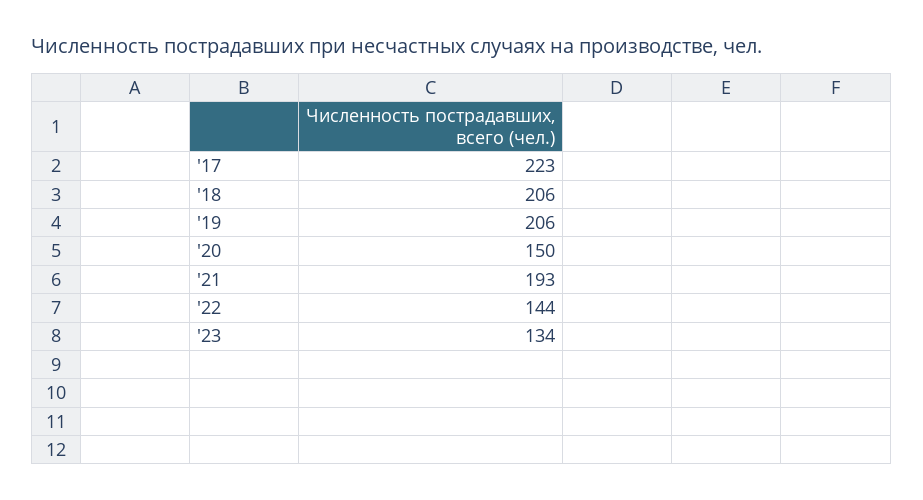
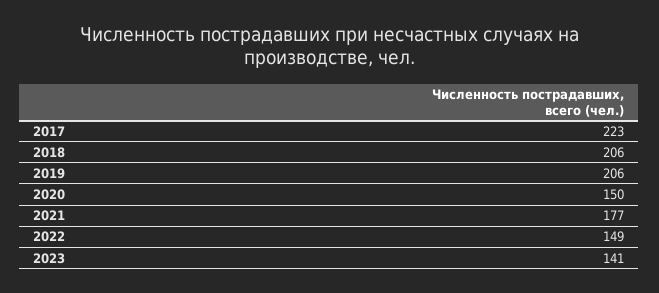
'21: 193 -> 177
'22: 144 -> 149
'23: 134 -> 141

